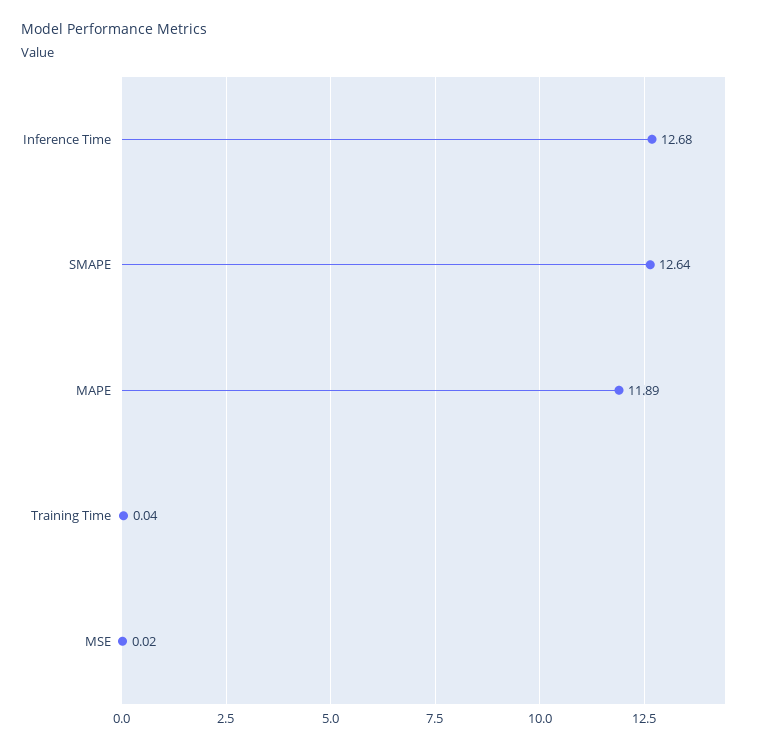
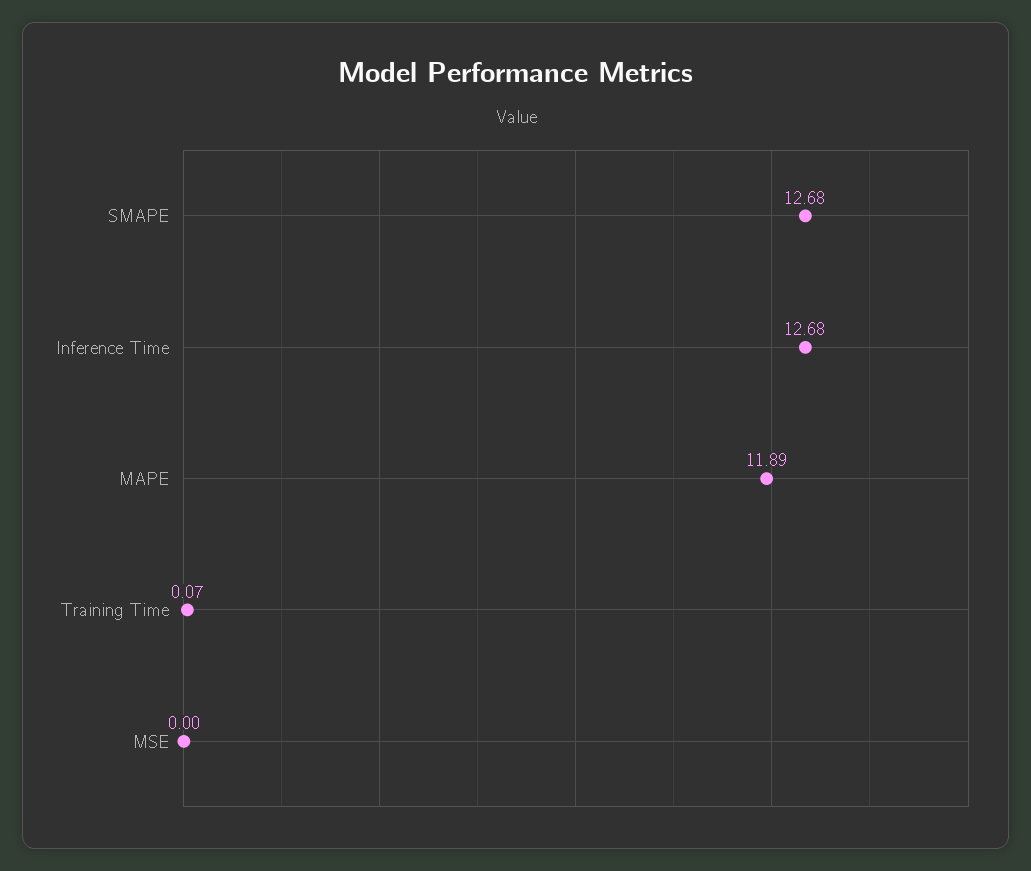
SMAPE: 12.64 -> 12.68
Training Time: 0.04 -> 0.07
MSE: 0.02 -> 0

